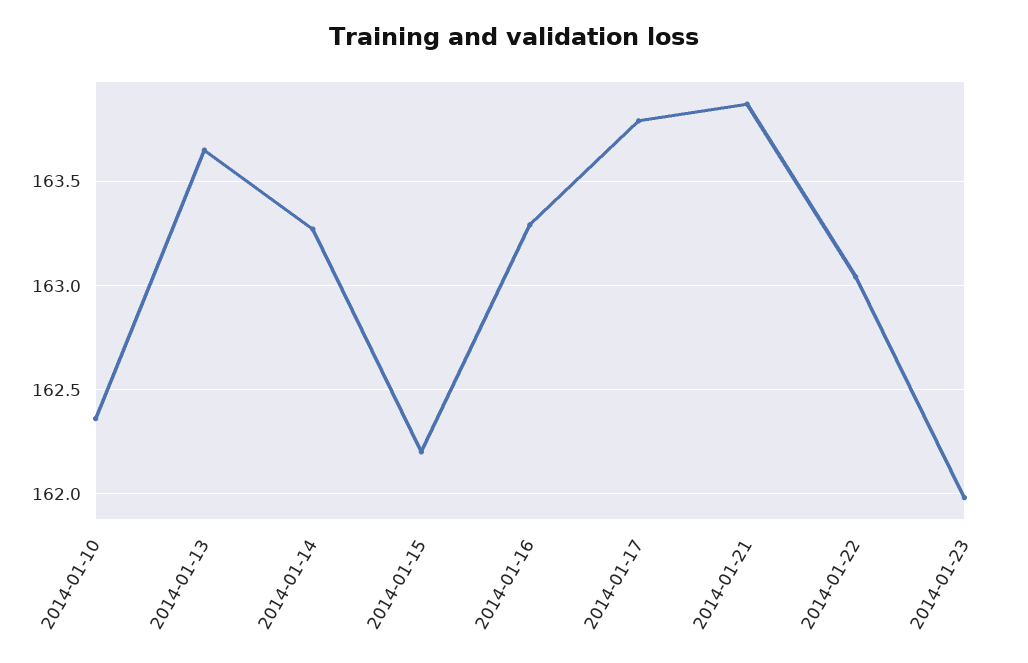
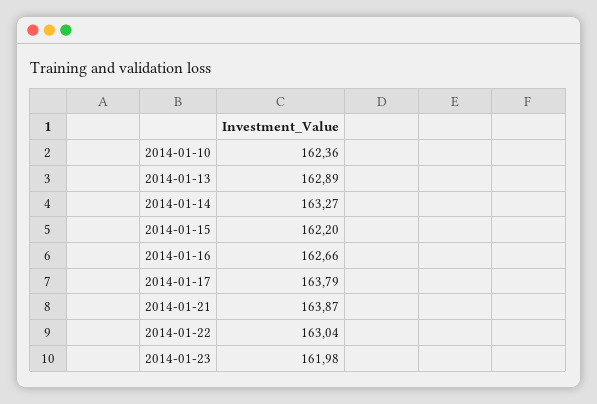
2014-01-13: 163.65 -> 162.89
2014-01-16: 163.3 -> 162.66

